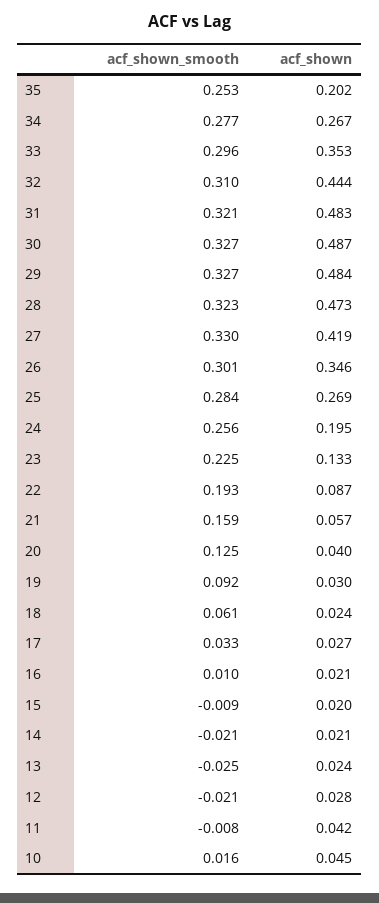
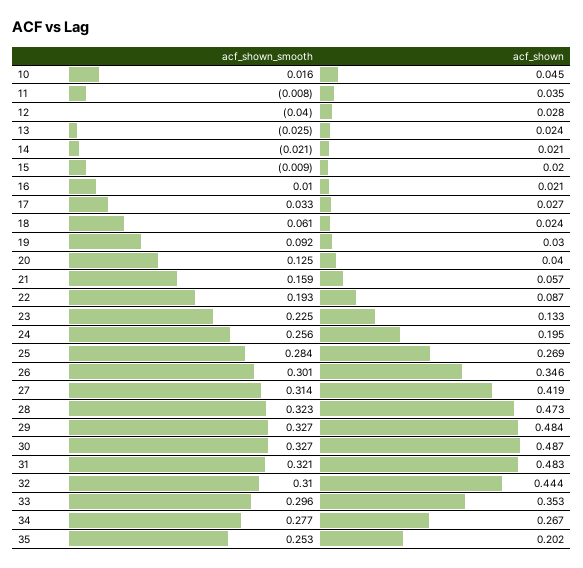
acf_shown_smooth, 27: 0.33 -> 0.314
acf_shown_smooth, 12: -0.021 -> -0.04
acf_shown, 11: 0.042 -> 0.035

